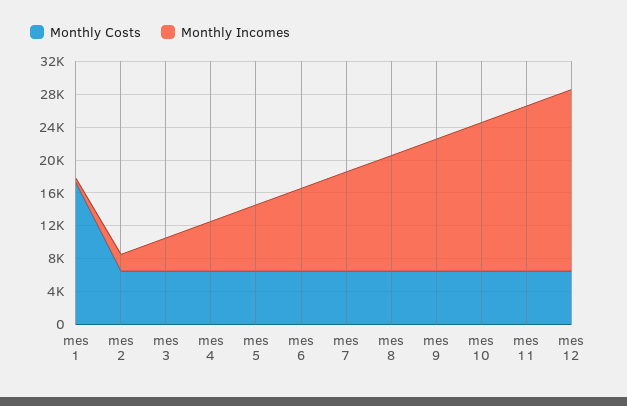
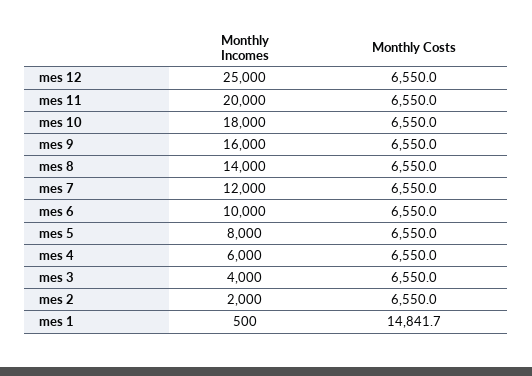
Monthly Costs, mes 1: 17000 -> 14841.7
Monthly Incomes, mes 12: 22000 -> 25000

